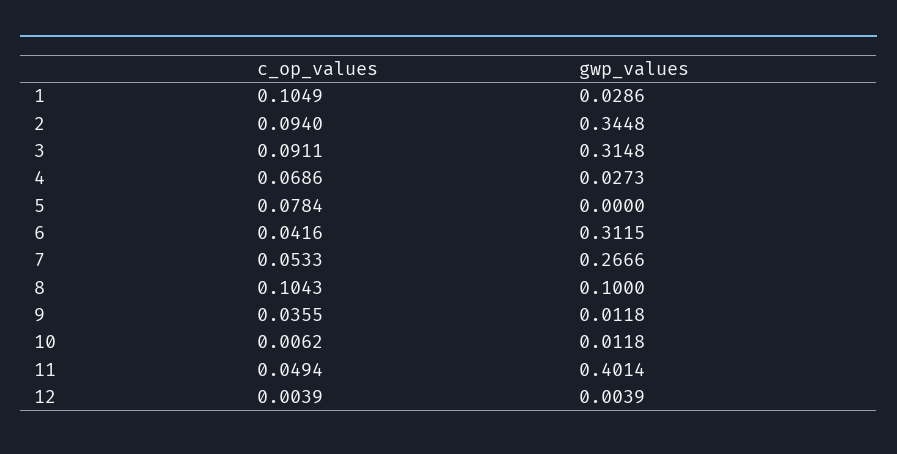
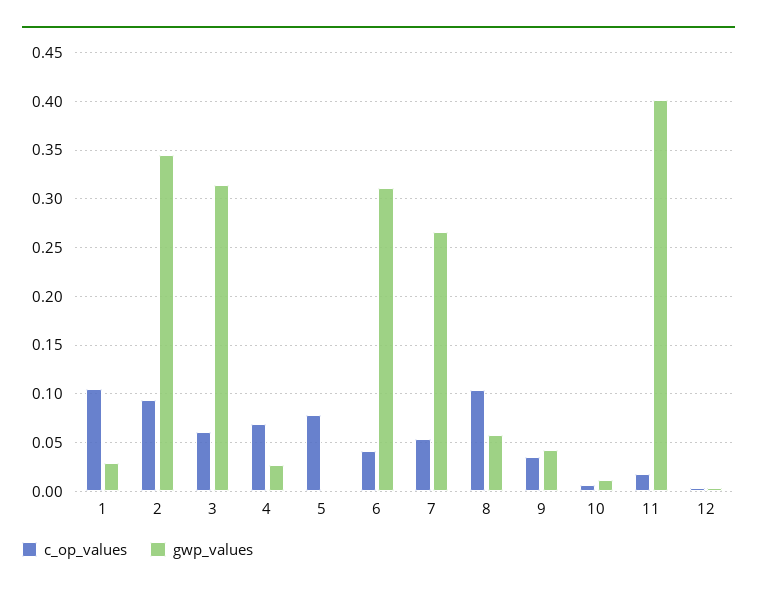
c_op_values, 3: 0.0911 -> 0.06
gwp_values, 8: 0.1 -> 0.06
gwp_values, 9: 0.0118 -> 0.04
c_op_values, 11: 0.0494 -> 0.02

